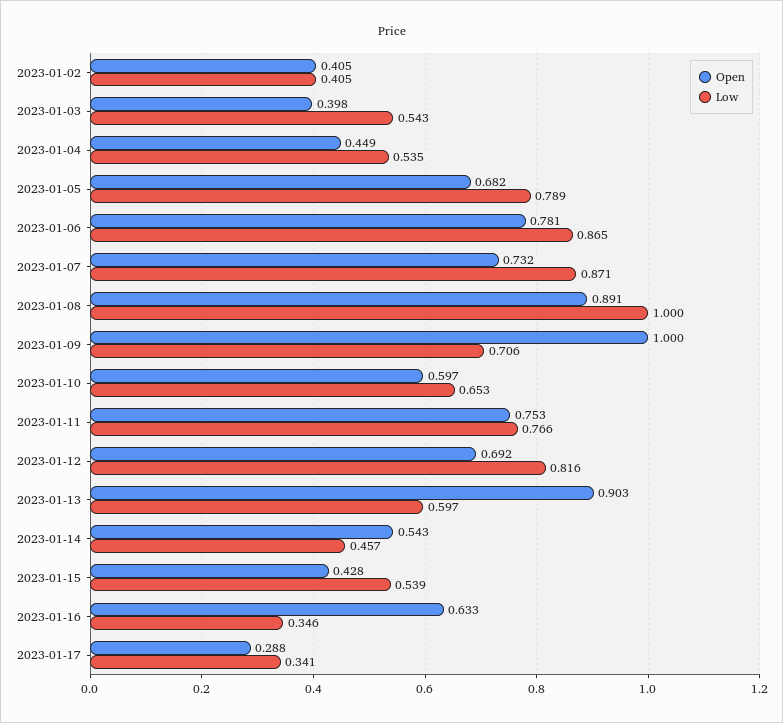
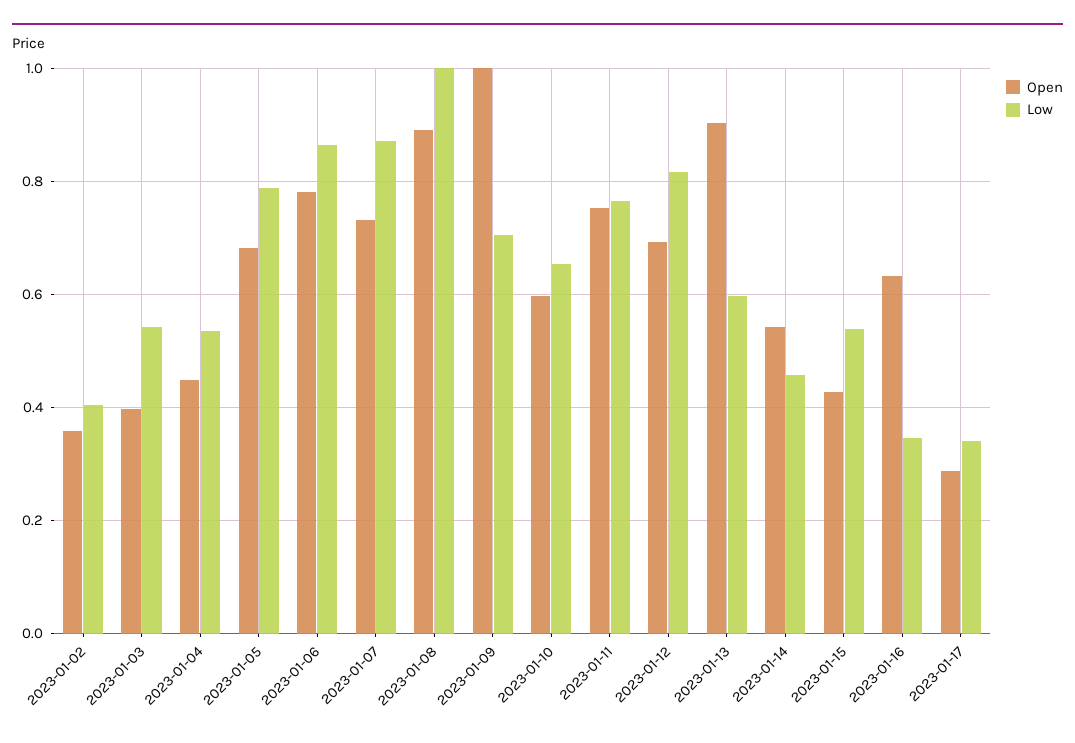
Open, 2023-01-02: 0.405 -> 0.36

